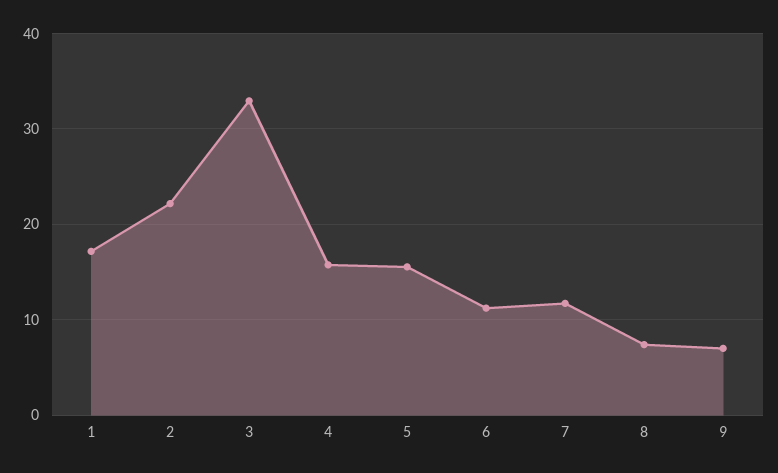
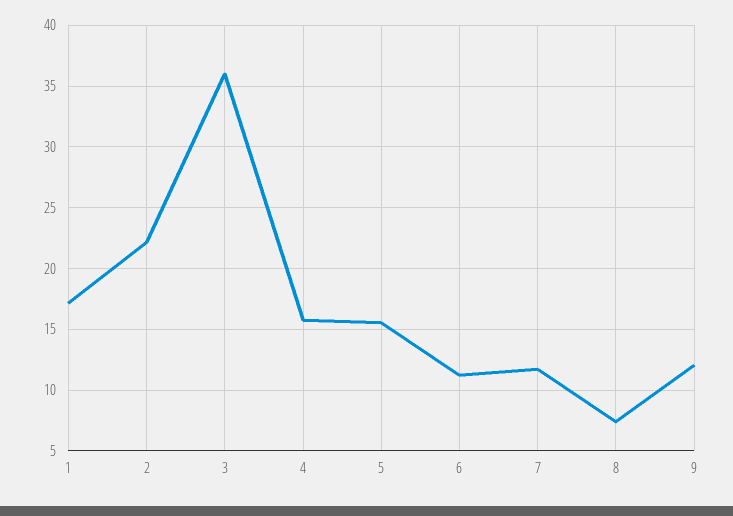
3: 33 -> 36
9: 7 -> 12

